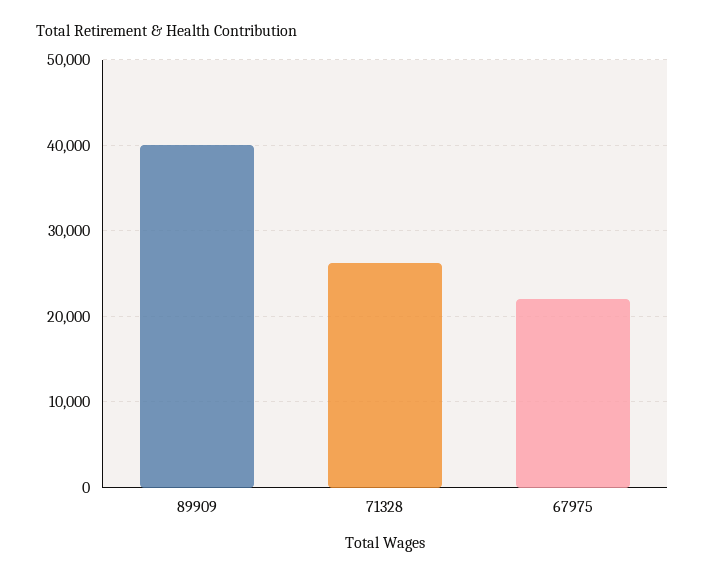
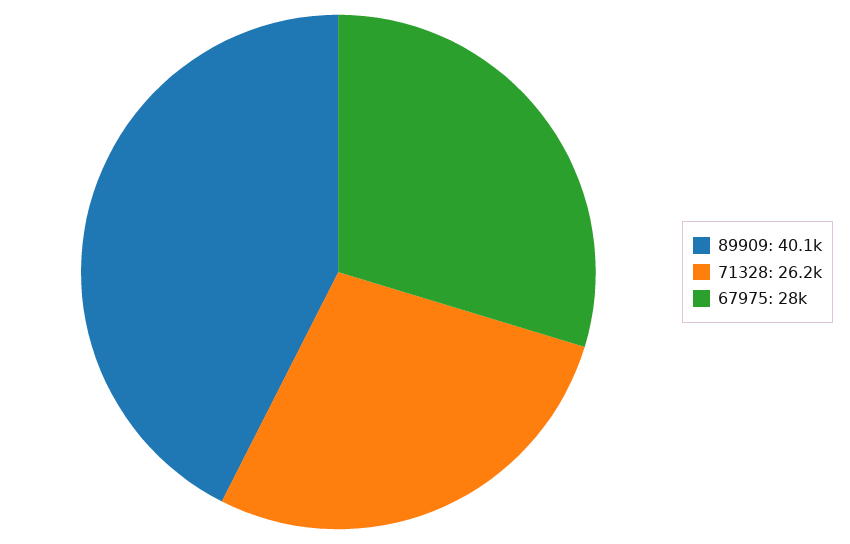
67975: 22000 -> 28000

